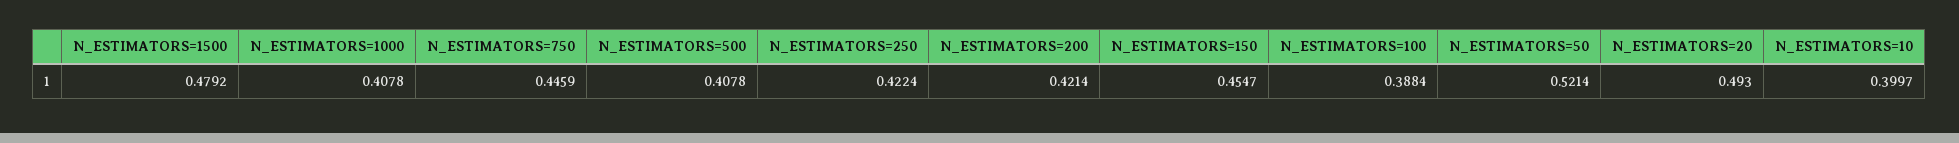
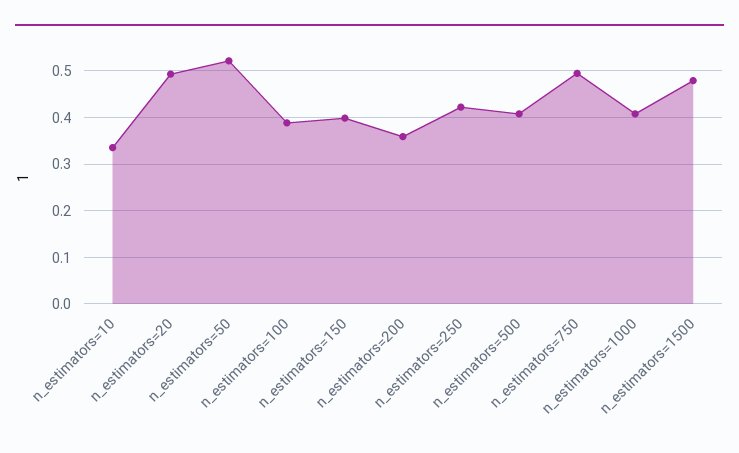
N_ESTIMATORS=750: 0.4459 -> 0.5
N_ESTIMATORS=200: 0.4214 -> 0.36
N_ESTIMATORS=150: 0.4547 -> 0.4
N_ESTIMATORS=10: 0.3997 -> 0.34

